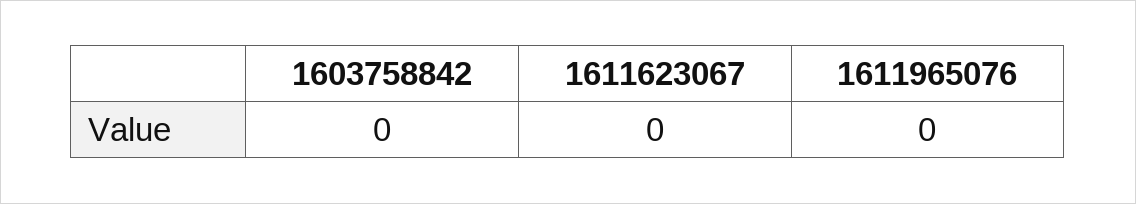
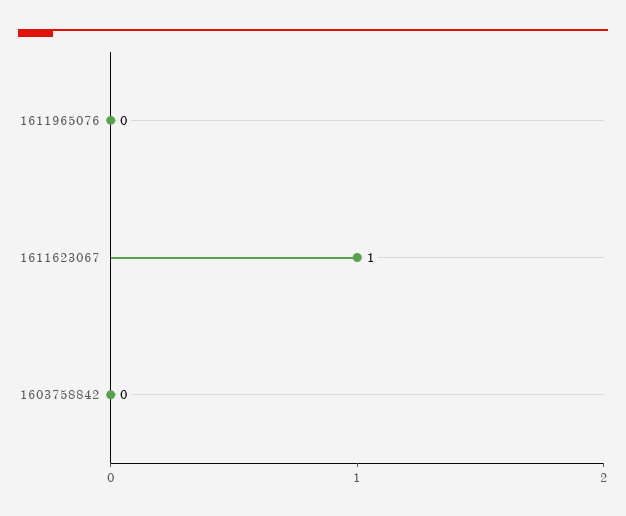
1611623067: 0 -> 1

